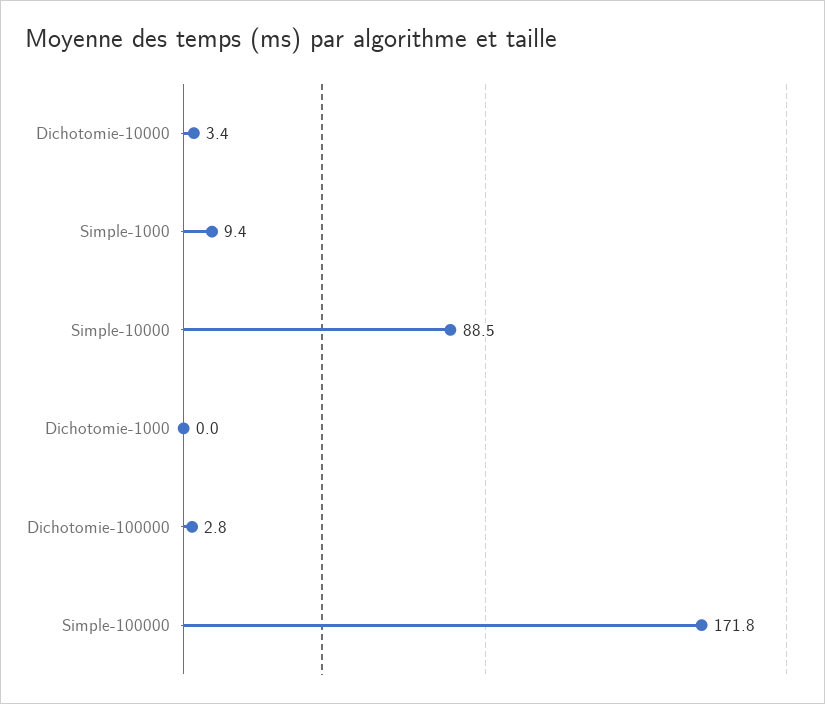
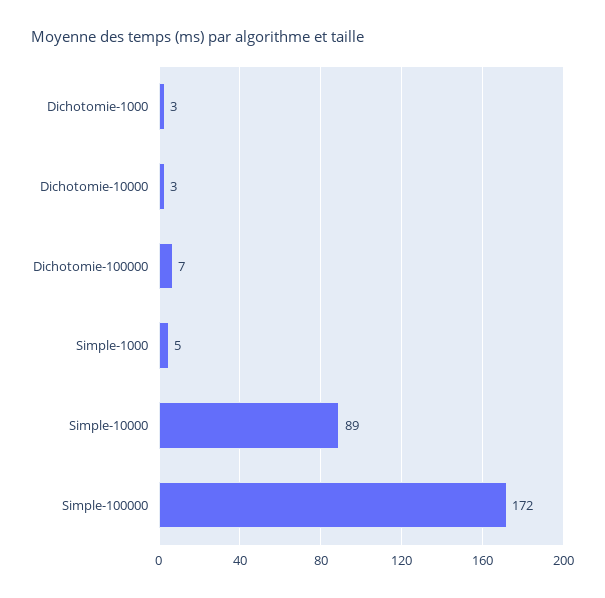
Simple-1000: 9.4 -> 5
Dichotomie-1000: 0 -> 3
Dichotomie-100000: 2.8 -> 7

